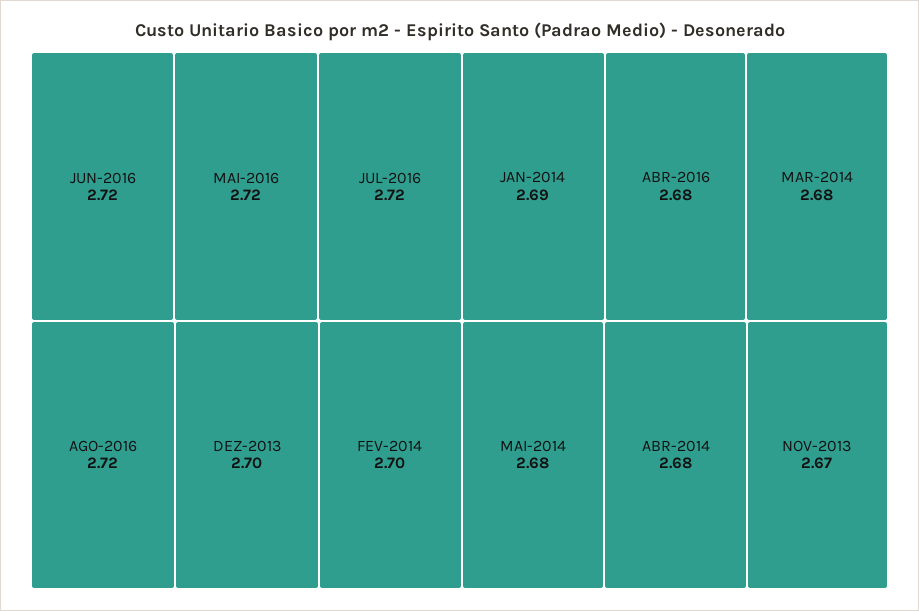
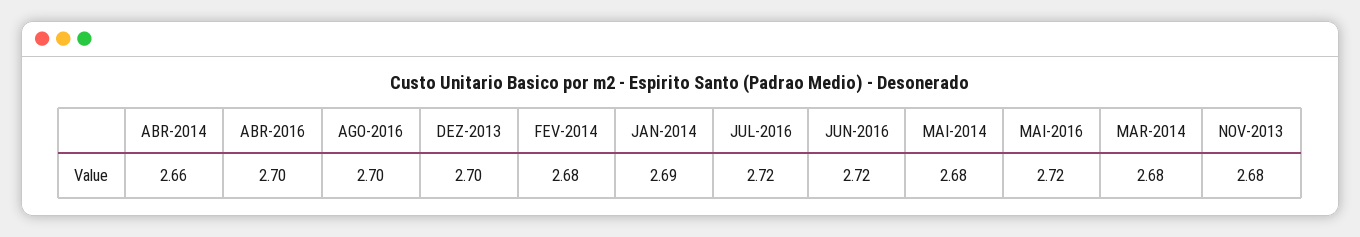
AGO-2016: 2.72 -> 2.7
FEV-2014: 2.7 -> 2.68
ABR-2016: 2.68 -> 2.7
ABR-2014: 2.68 -> 2.66
NOV-2013: 2.67 -> 2.68

